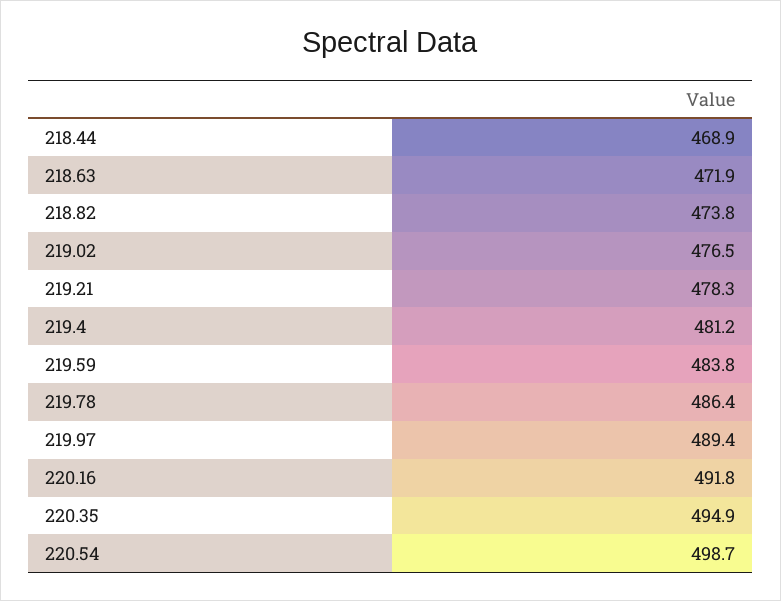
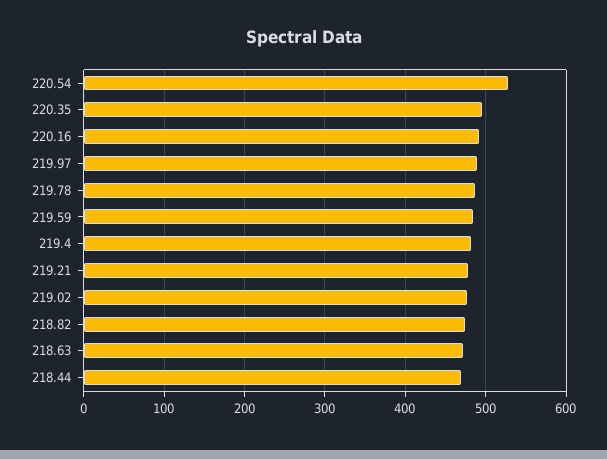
220.54: 498.7 -> 530

